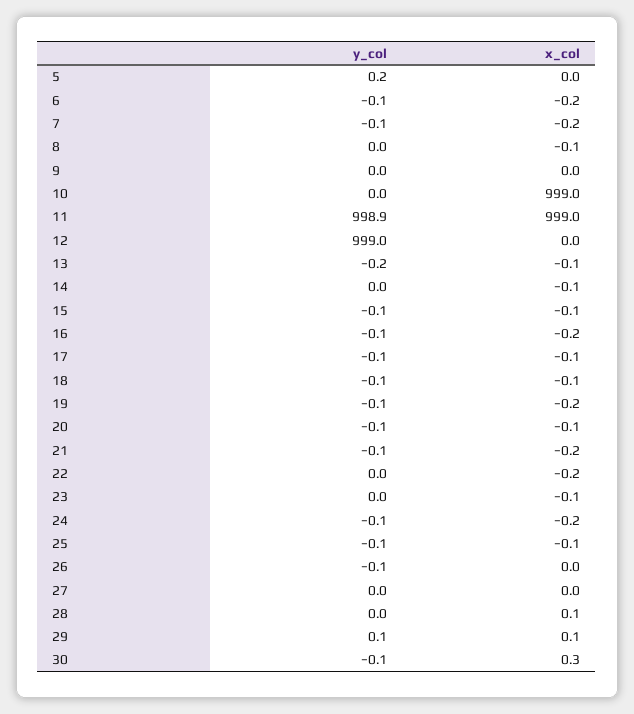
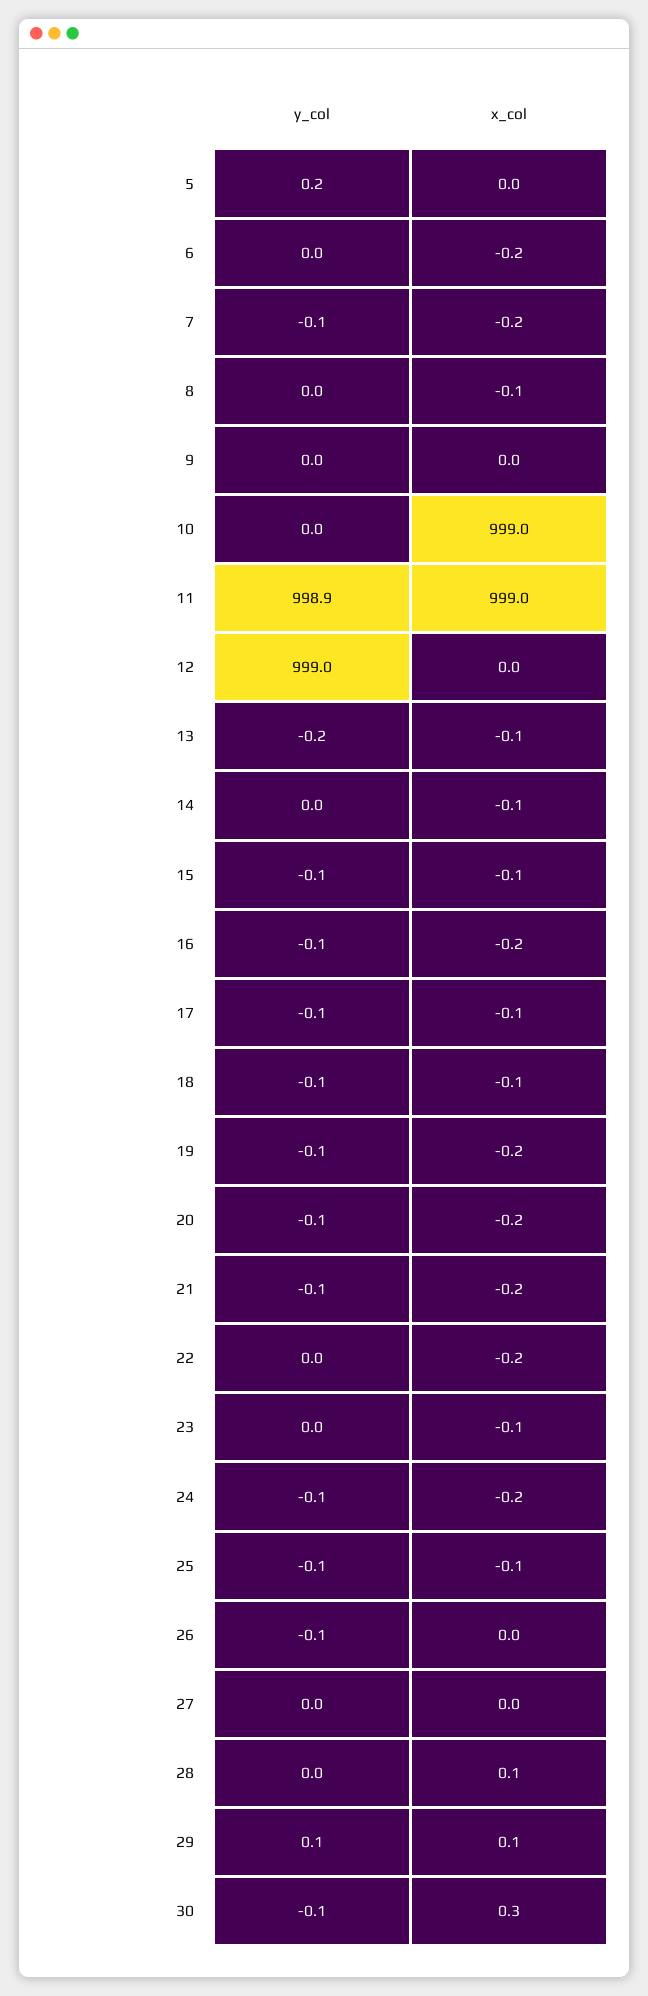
y_col, 6: -0.1 -> 0
x_col, 20: -0.1 -> -0.2

